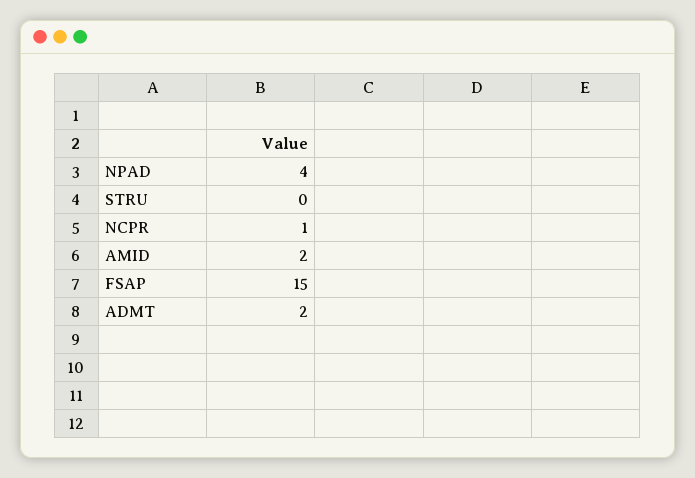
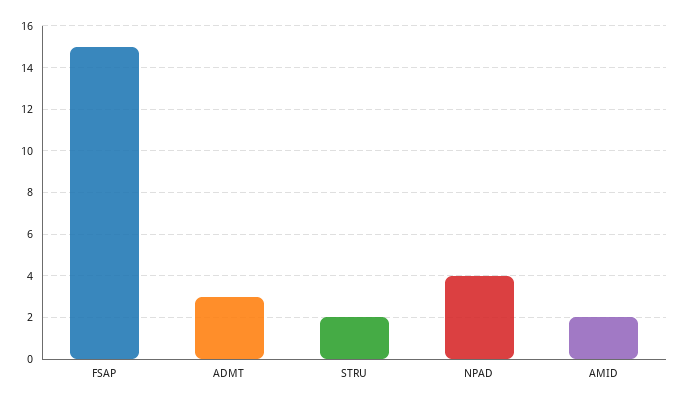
STRU: 0 -> 2
NCPR: 1 -> none
ADMT: 2 -> 3

